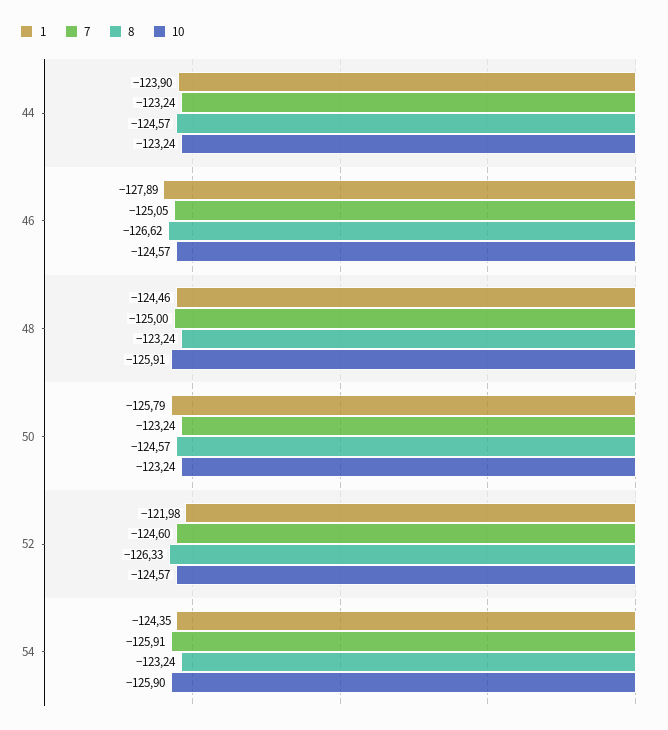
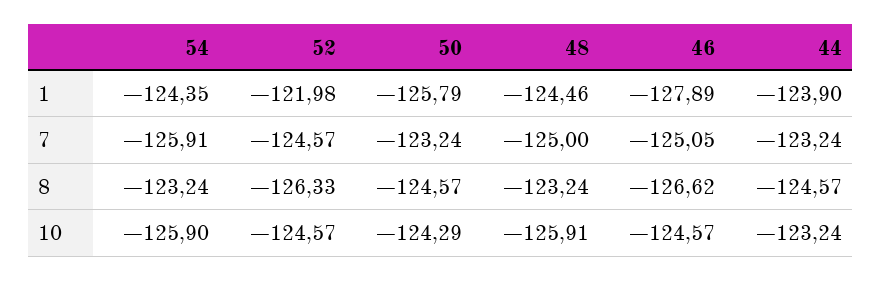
10, 50: -123.24 -> -124.29
7, 52: -124.6 -> -124.57

